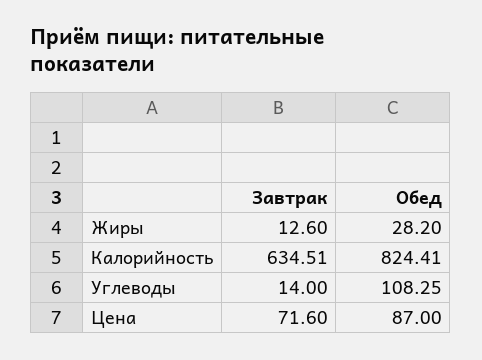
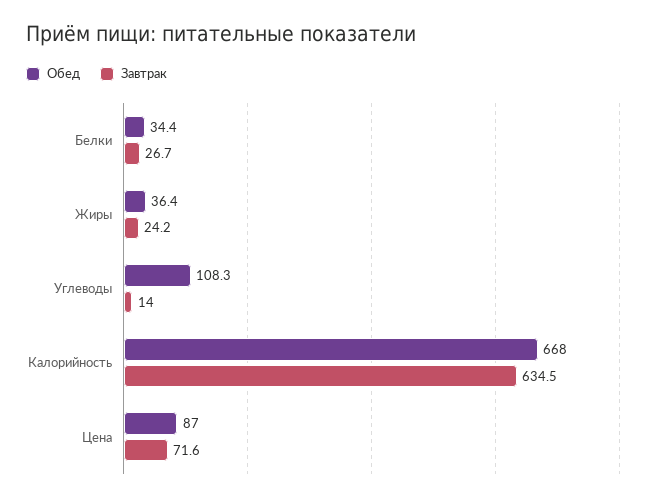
Завтрак, Жиры: 12.6 -> 24.2
Обед, Жиры: 28.2 -> 36.4
Обед, Калорийность: 824.41 -> 668
Обед, Белки: none -> 34.4
Завтрак, Белки: none -> 26.7

